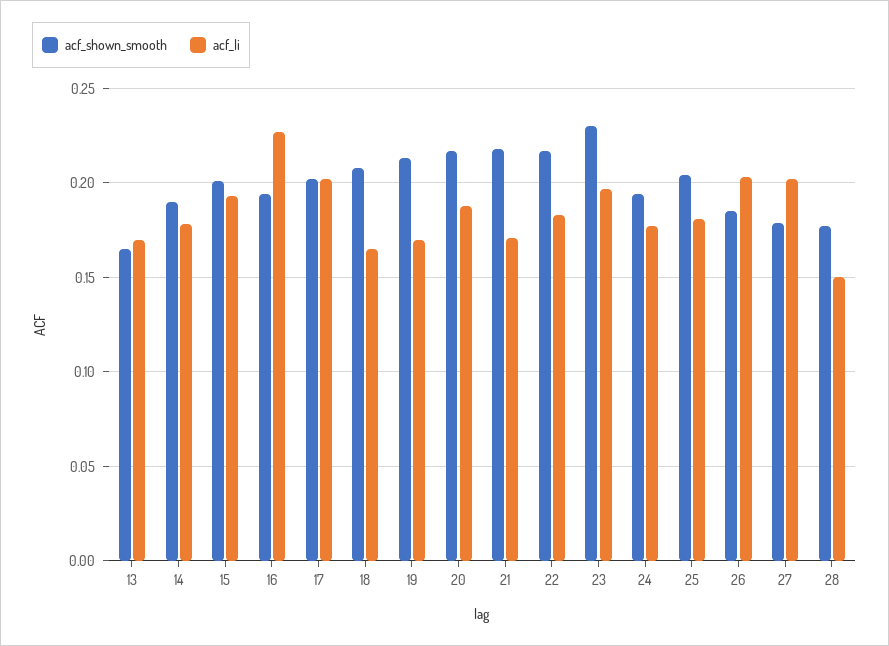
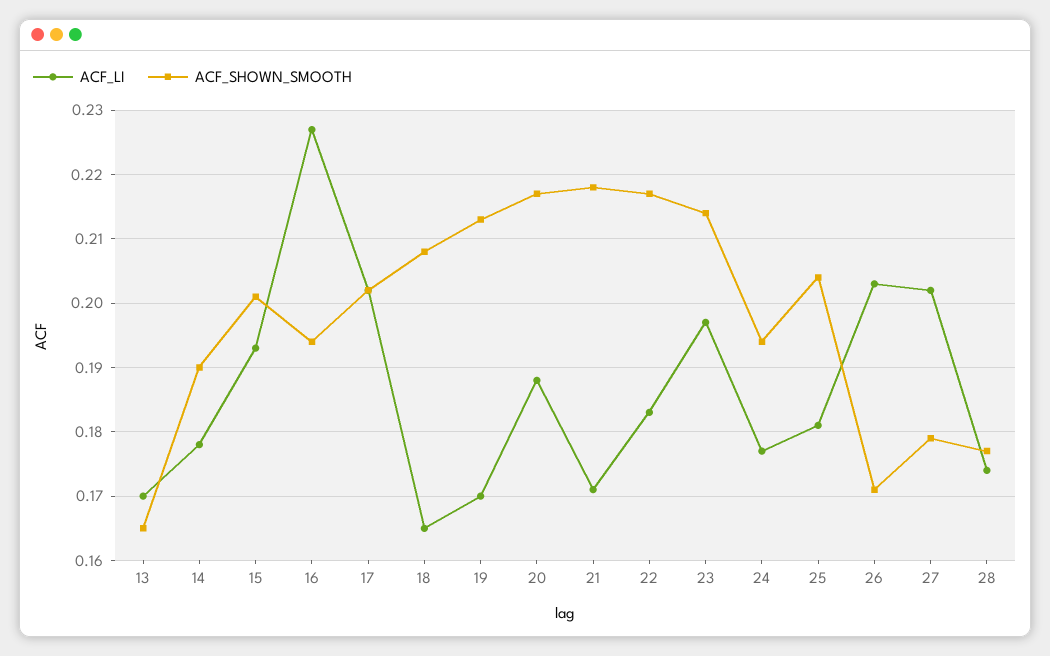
acf_shown_smooth, 23: 0.23 -> 0.214
acf_shown_smooth, 26: 0.185 -> 0.171
acf_li, 28: 0.15 -> 0.174

